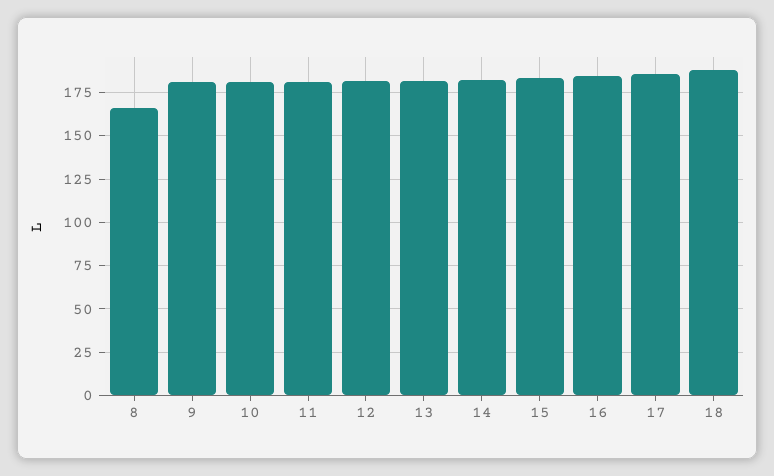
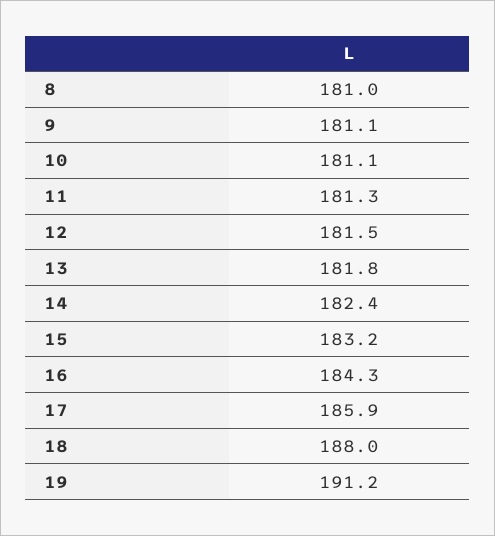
8: 165 -> 181
19: none -> 191.2

